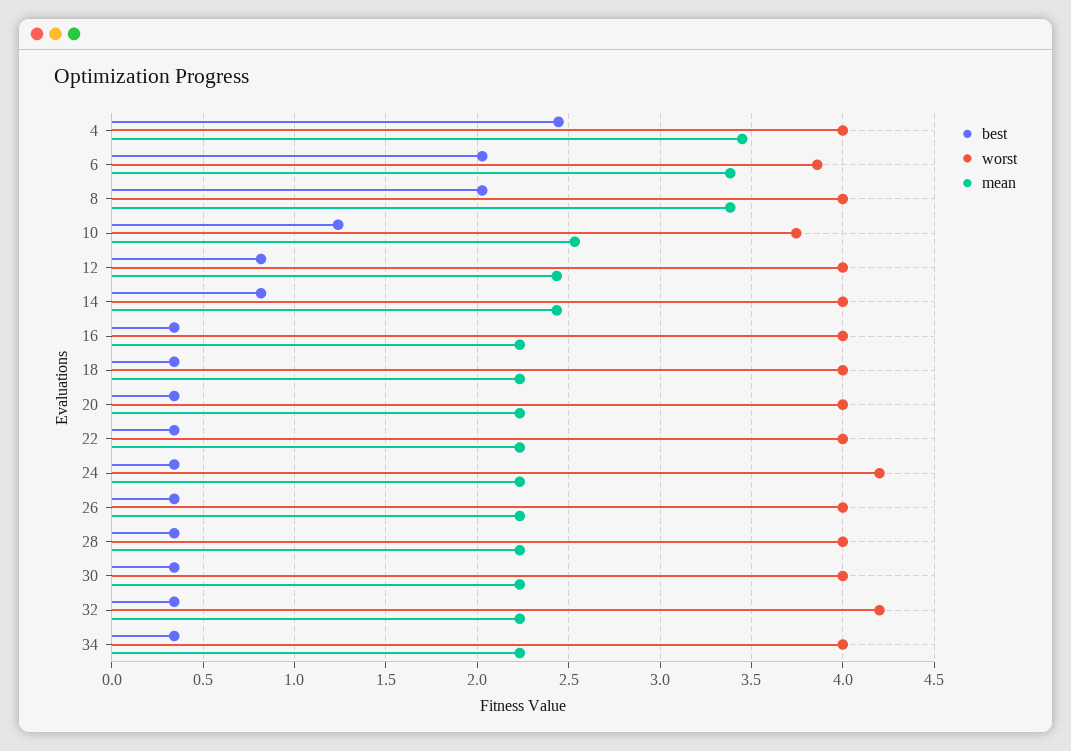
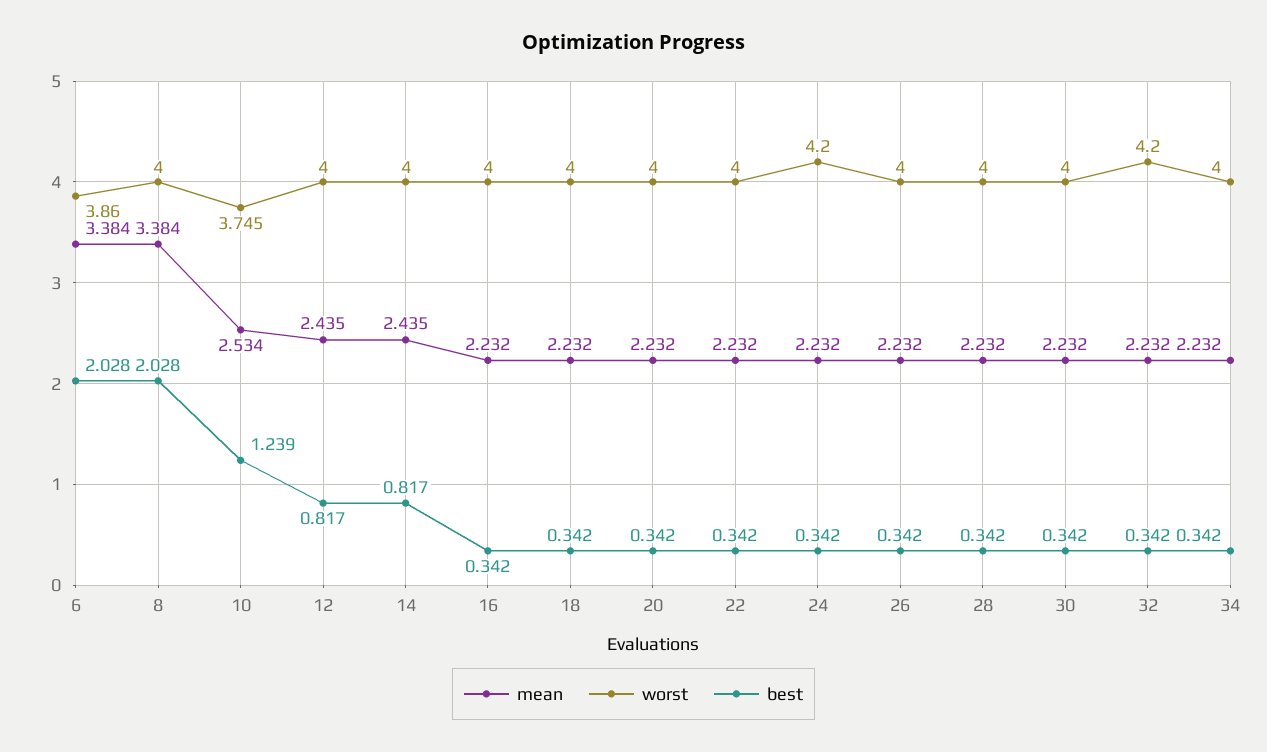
best, 4: 2.45 -> none
worst, 4: 4 -> none
mean, 4: 3.45 -> none

